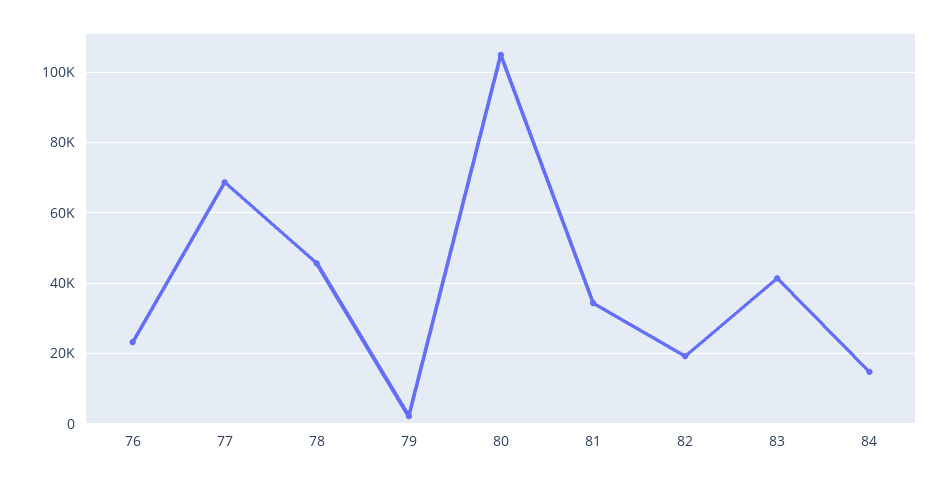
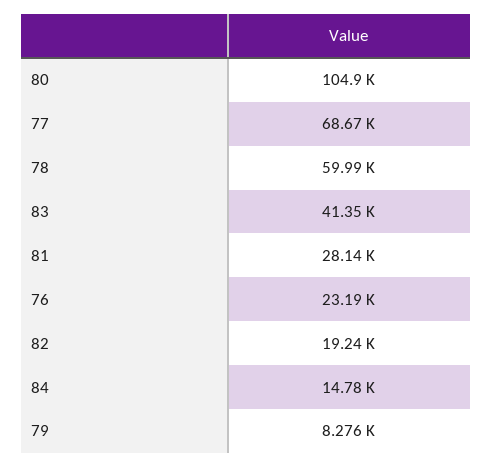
78: 46000 -> 59990
79: 2000 -> 8276
81: 34000 -> 28140

